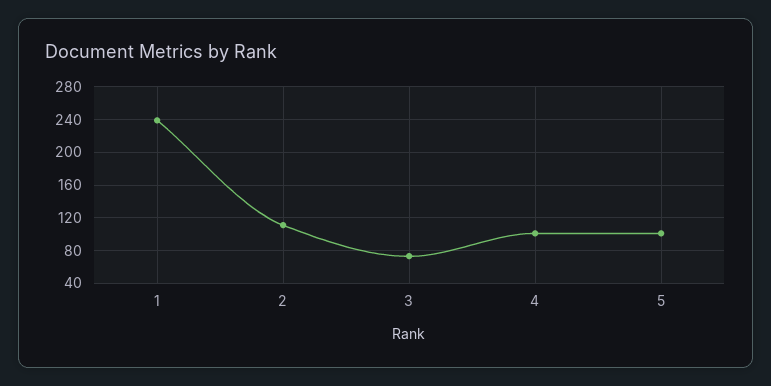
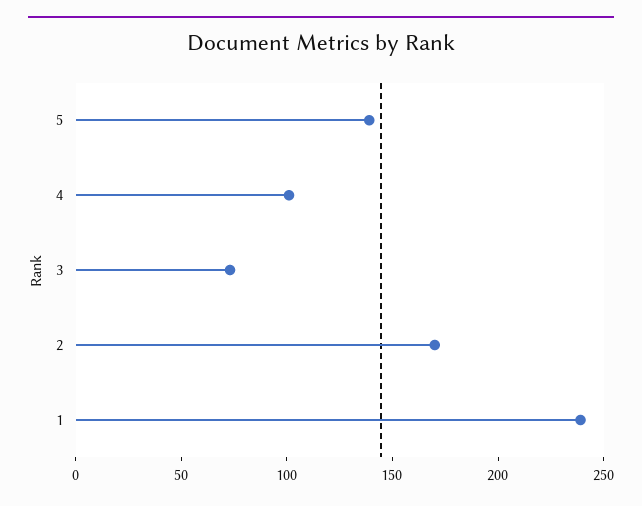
2: 110 -> 170
5: 100 -> 140

